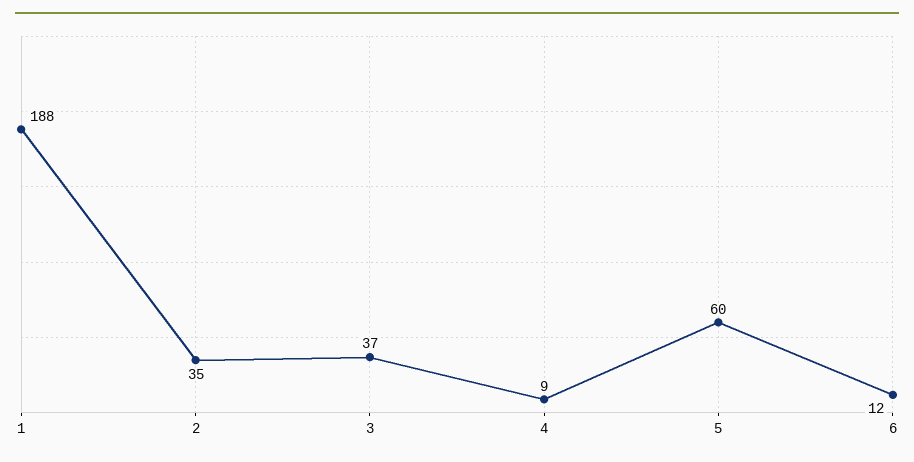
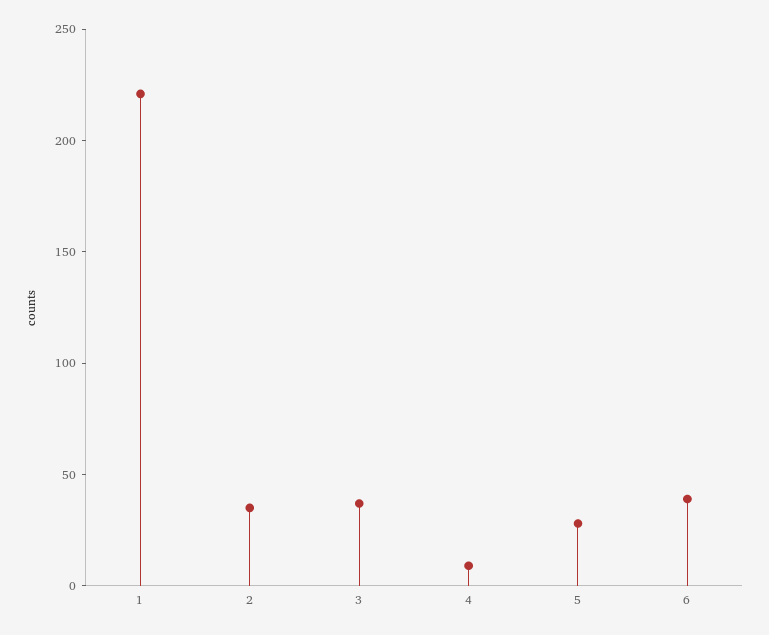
1: 188 -> 220
5: 60 -> 30
6: 12 -> 40

